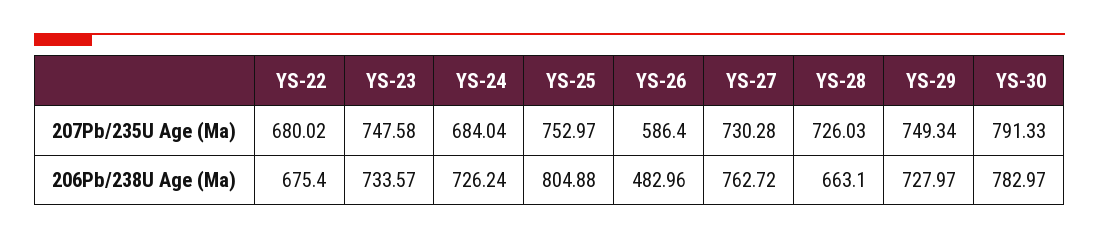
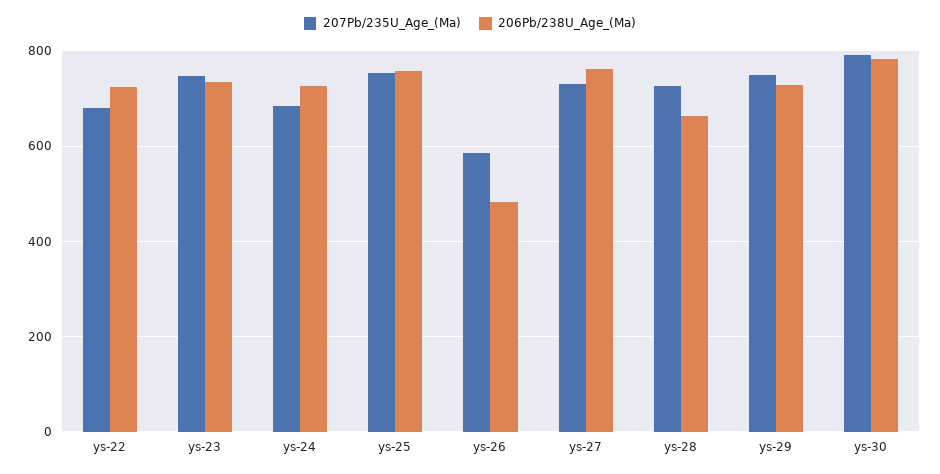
206Pb/238U Age (Ma), YS-22: 675.4 -> 720
206Pb/238U Age (Ma), YS-25: 804.88 -> 760

